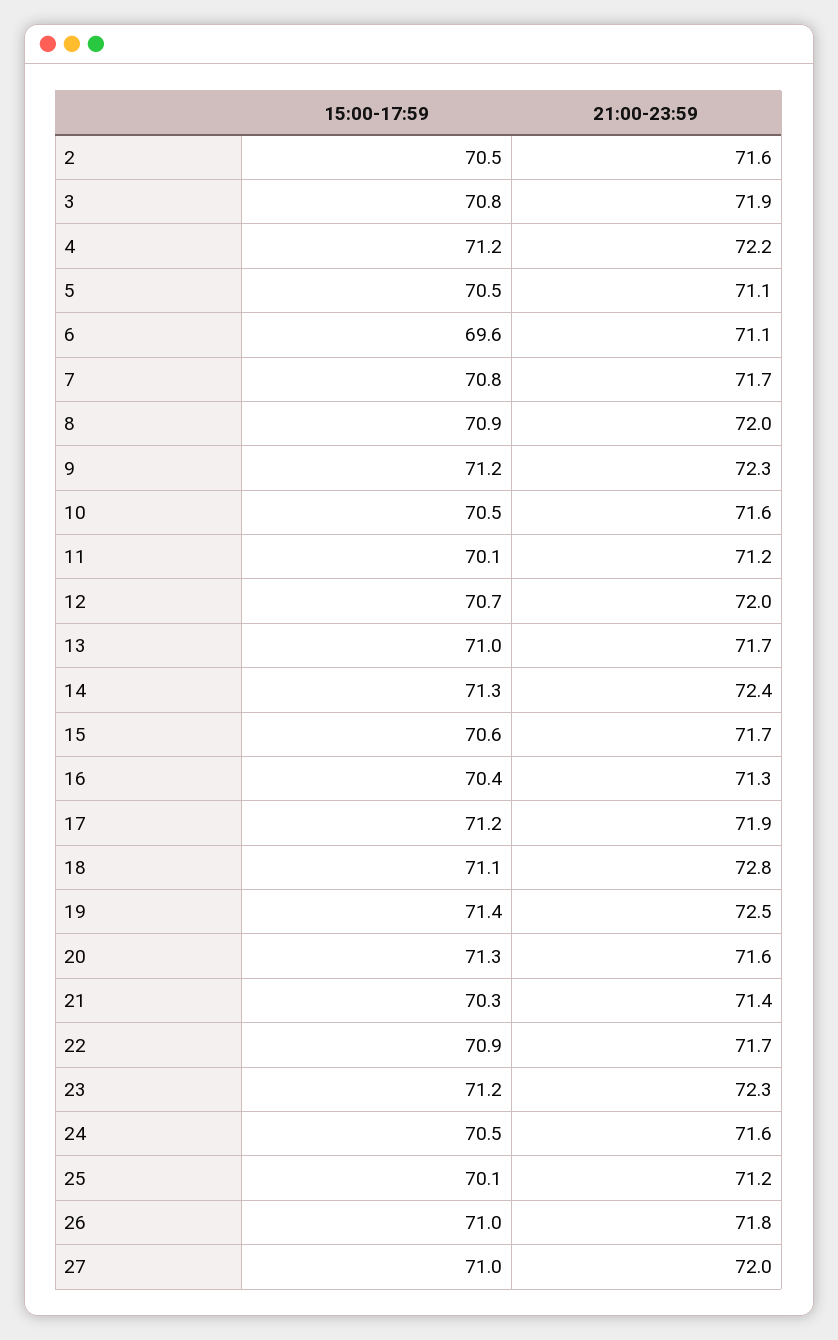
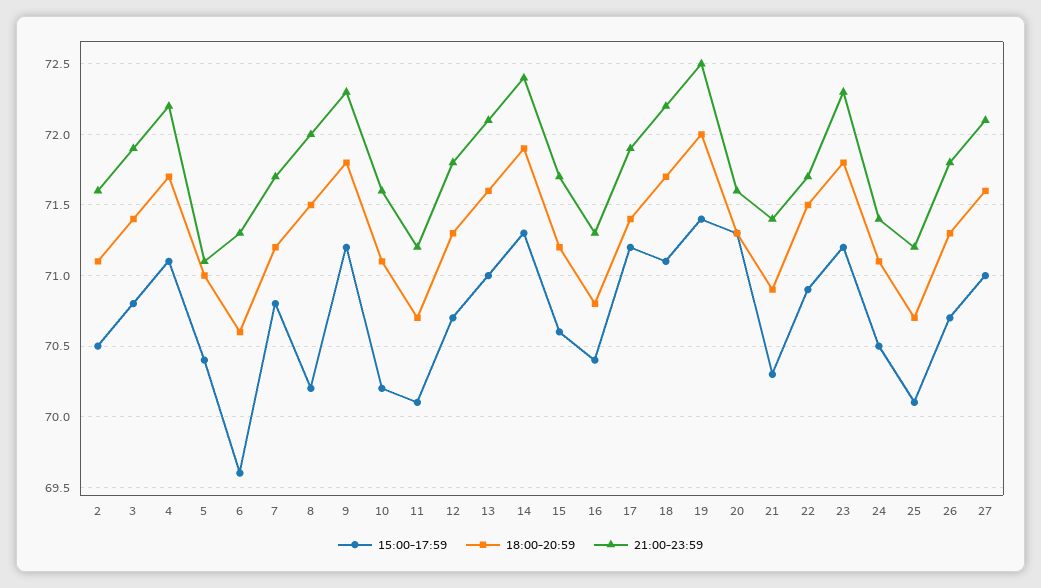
15:00-17:59, 4: 71.2 -> 71.1
15:00-17:59, 5: 70.5 -> 70.4
21:00-23:59, 6: 71.1 -> 71.3
15:00-17:59, 8: 70.9 -> 70.2
15:00-17:59, 10: 70.5 -> 70.2
21:00-23:59, 12: 72 -> 71.8
21:00-23:59, 13: 71.7 -> 72.1
21:00-23:59, 18: 72.8 -> 72.2
21:00-23:59, 24: 71.6 -> 71.4
15:00-17:59, 26: 71 -> 70.7
21:00-23:59, 27: 72 -> 72.1
18:00-20:59, 2: none -> 71.1
18:00-20:59, 3: none -> 71.4
18:00-20:59, 4: none -> 71.7
18:00-20:59, 5: none -> 71
18:00-20:59, 6: none -> 70.6
18:00-20:59, 7: none -> 71.2
18:00-20:59, 8: none -> 71.5
18:00-20:59, 9: none -> 71.8
18:00-20:59, 10: none -> 71.1
18:00-20:59, 11: none -> 70.7
18:00-20:59, 12: none -> 71.3
18:00-20:59, 13: none -> 71.6
18:00-20:59, 14: none -> 71.9
18:00-20:59, 15: none -> 71.2
18:00-20:59, 16: none -> 70.8
18:00-20:59, 17: none -> 71.4
18:00-20:59, 18: none -> 71.7
18:00-20:59, 19: none -> 72
18:00-20:59, 20: none -> 71.3
18:00-20:59, 21: none -> 70.9
18:00-20:59, 22: none -> 71.5
18:00-20:59, 23: none -> 71.8
18:00-20:59, 24: none -> 71.1
18:00-20:59, 25: none -> 70.7
18:00-20:59, 26: none -> 71.3
18:00-20:59, 27: none -> 71.6

